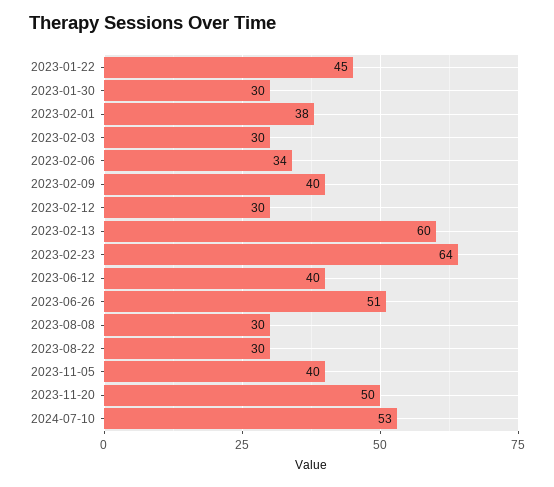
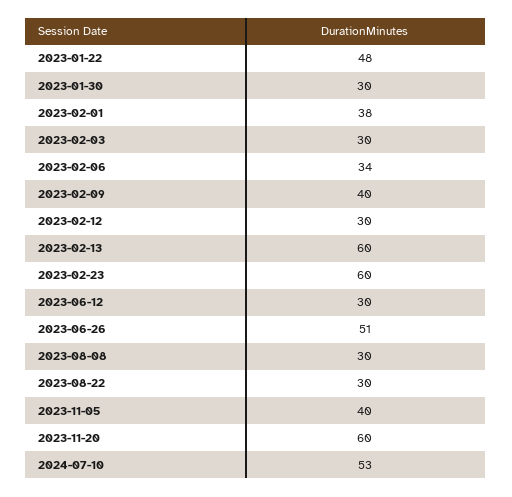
2023-01-22: 45 -> 48
2023-02-23: 64 -> 60
2023-06-12: 40 -> 30
2023-11-20: 50 -> 60

